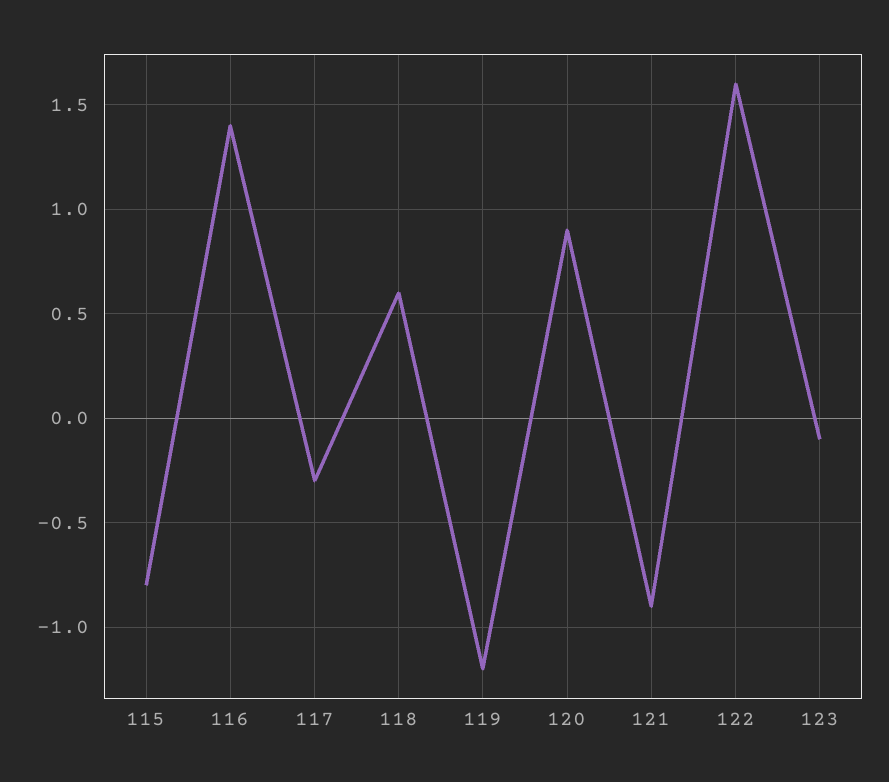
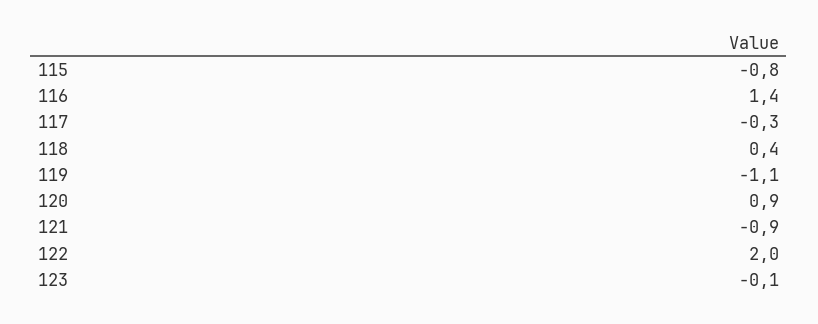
118: 0.6 -> 0.4
119: -1.2 -> -1.1
122: 1.6 -> 2

